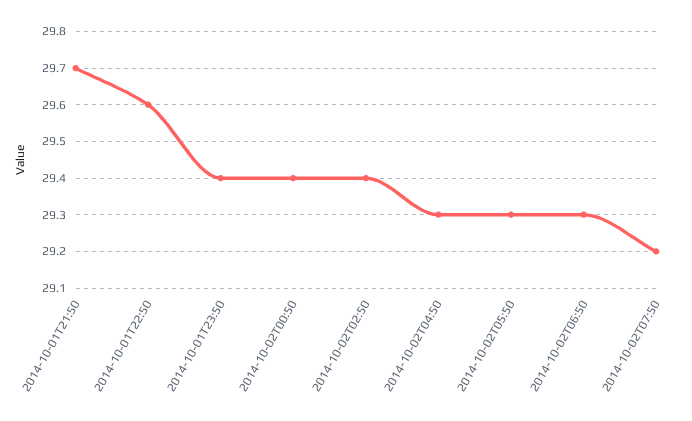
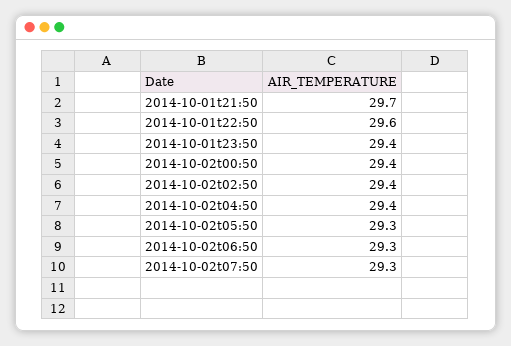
2014-10-02T04:50: 29.3 -> 29.4
2014-10-02T07:50: 29.2 -> 29.3

